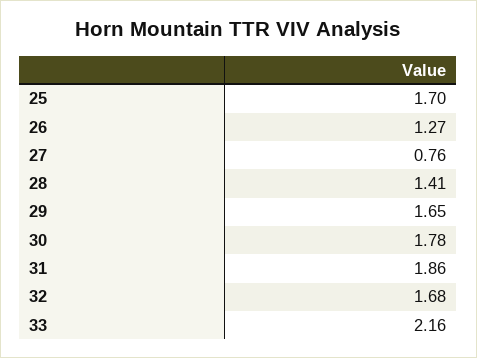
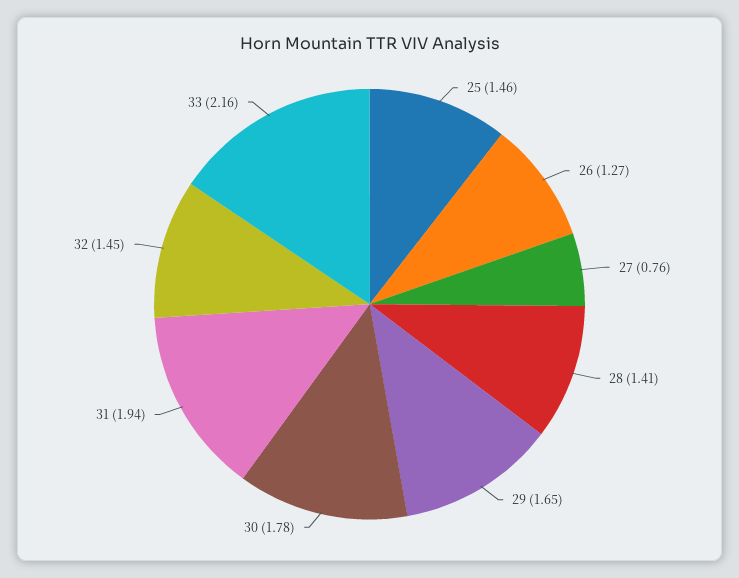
25: 1.7 -> 1.46
31: 1.86 -> 1.94
32: 1.68 -> 1.45

